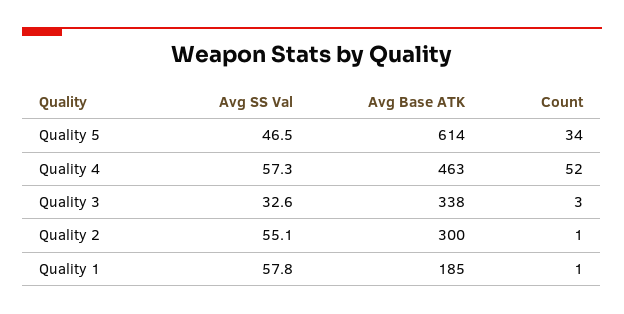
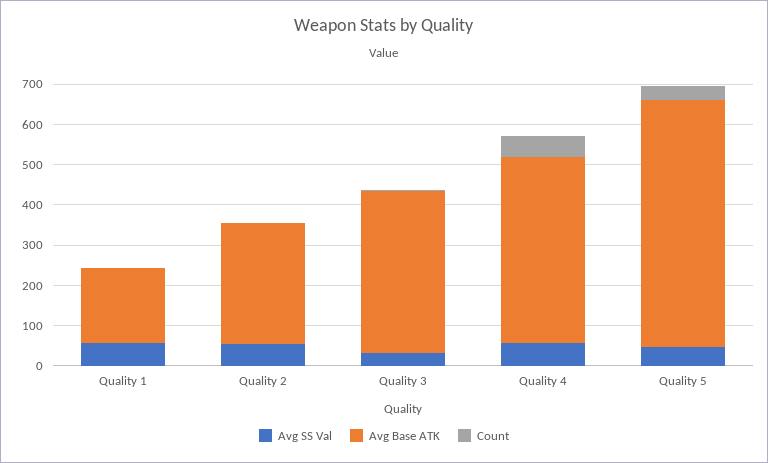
Avg Base ATK, Quality 3: 338 -> 400

